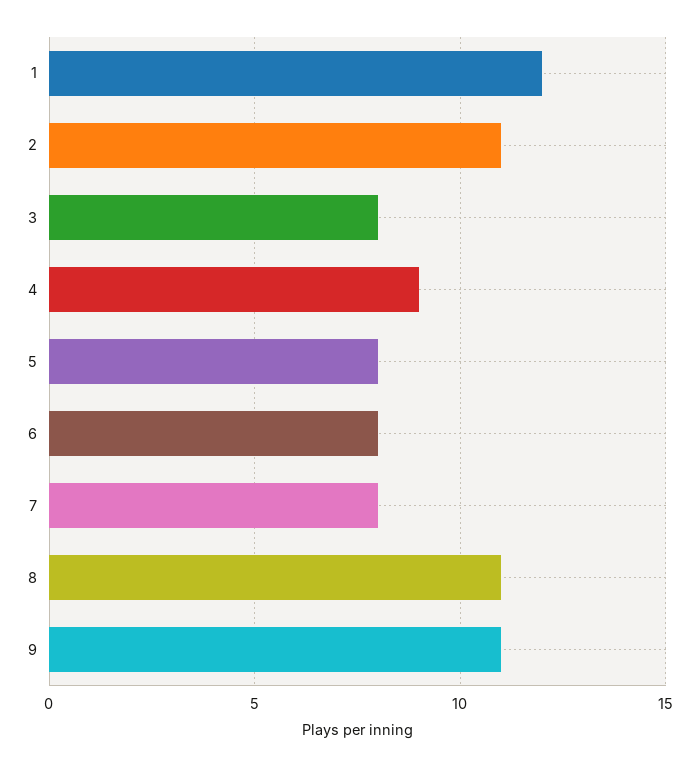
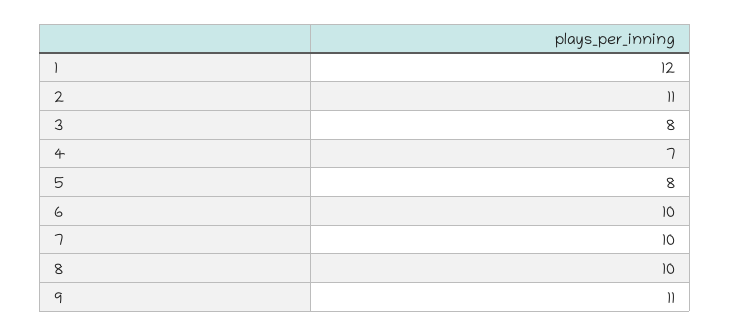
4: 9 -> 7
6: 8 -> 10
7: 8 -> 10
8: 11 -> 10

